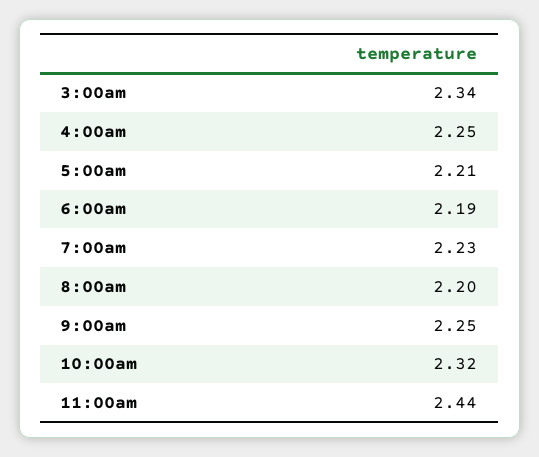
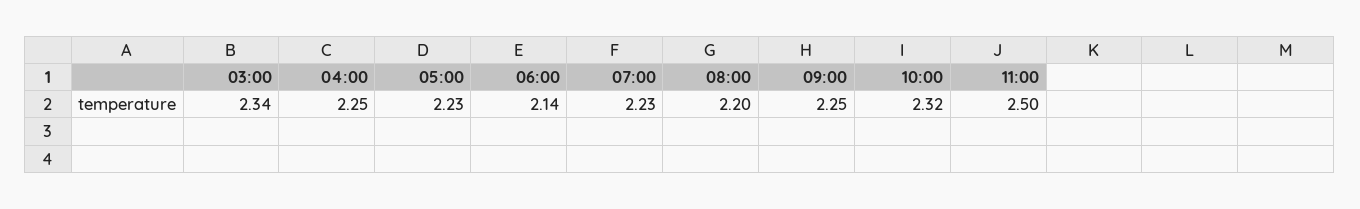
5:00am: 2.21 -> 2.23
6:00am: 2.19 -> 2.14
11:00am: 2.44 -> 2.5

